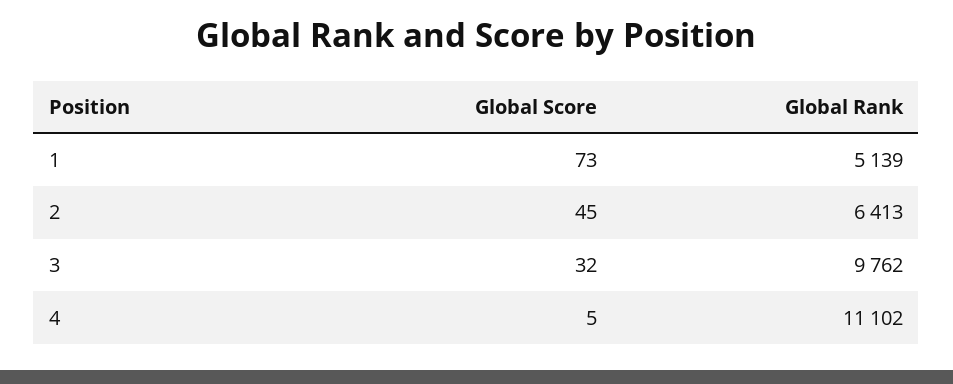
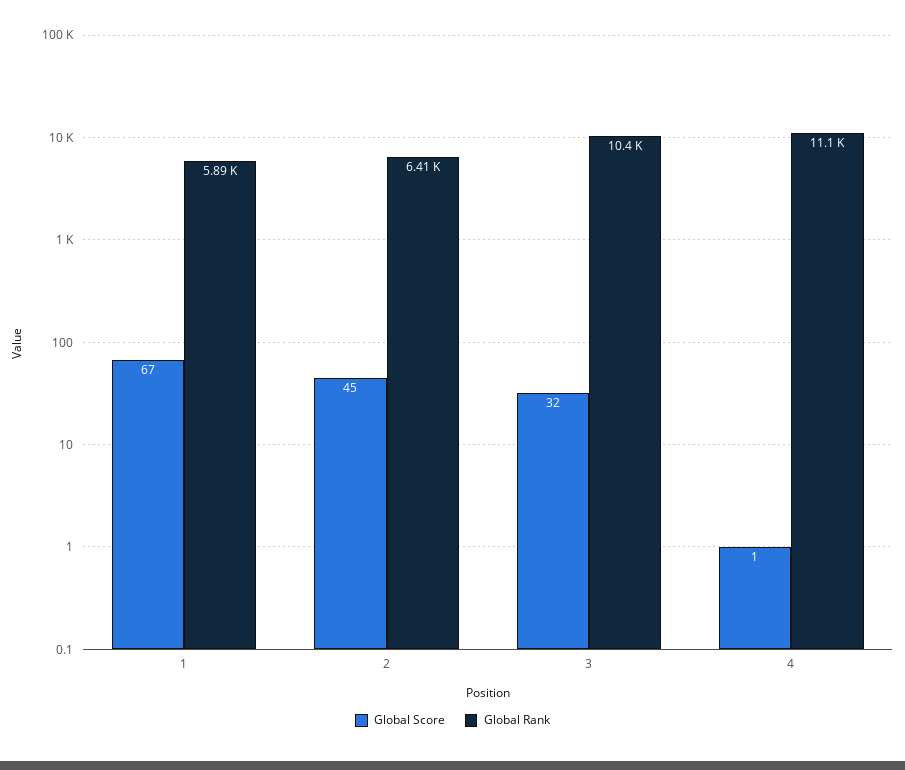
Global Score, 1: 73 -> 67
Global Rank, 1: 5139 -> 5890
Global Rank, 3: 9762 -> 10400
Global Score, 4: 5 -> 1

